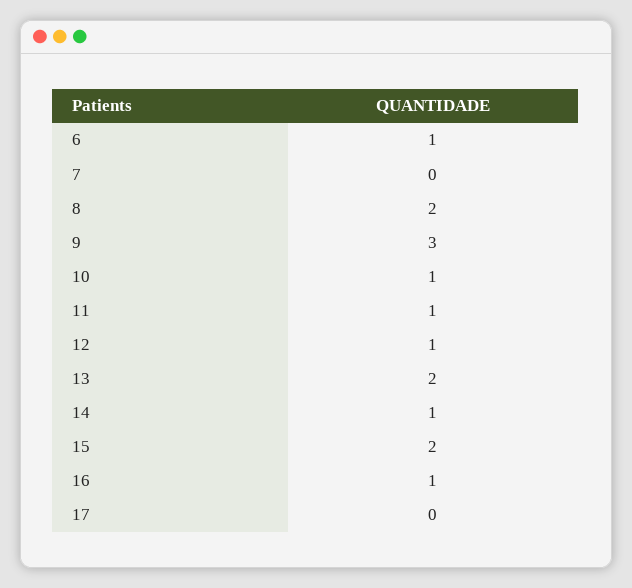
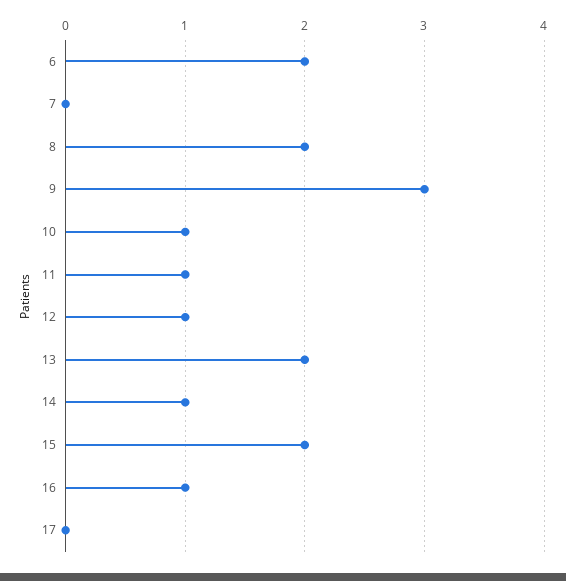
6: 1 -> 2

